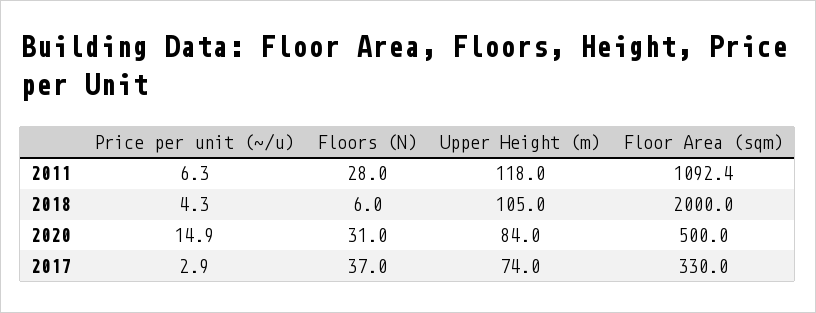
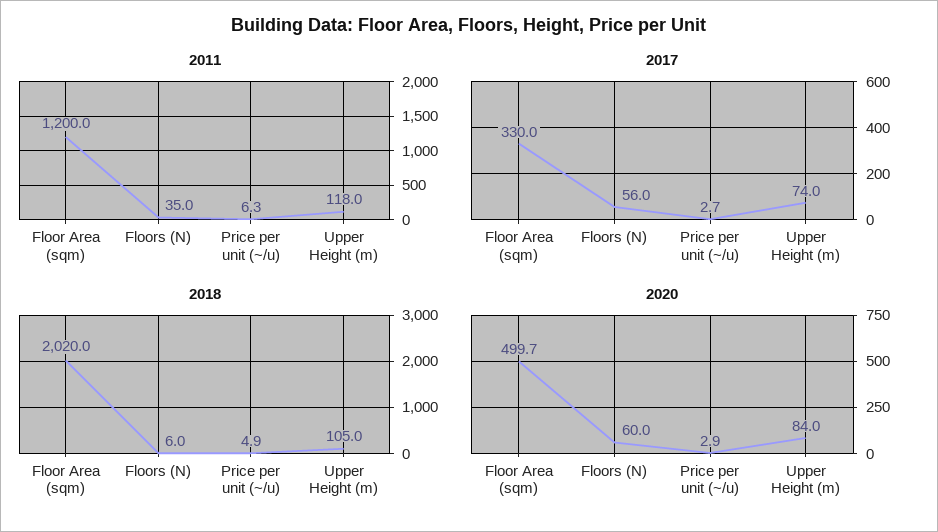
2011, Floors (N): 28 -> 35
2011, Floor Area (sqm): 1092.4 -> 1200
2018, Price per unit (~/u): 4.3 -> 4.9
2018, Floor Area (sqm): 2000 -> 2020
2020, Price per unit (~/u): 14.9 -> 2.9
2020, Floors (N): 31 -> 60
2020, Floor Area (sqm): 500 -> 499.7
2017, Price per unit (~/u): 2.9 -> 2.7
2017, Floors (N): 37 -> 56

